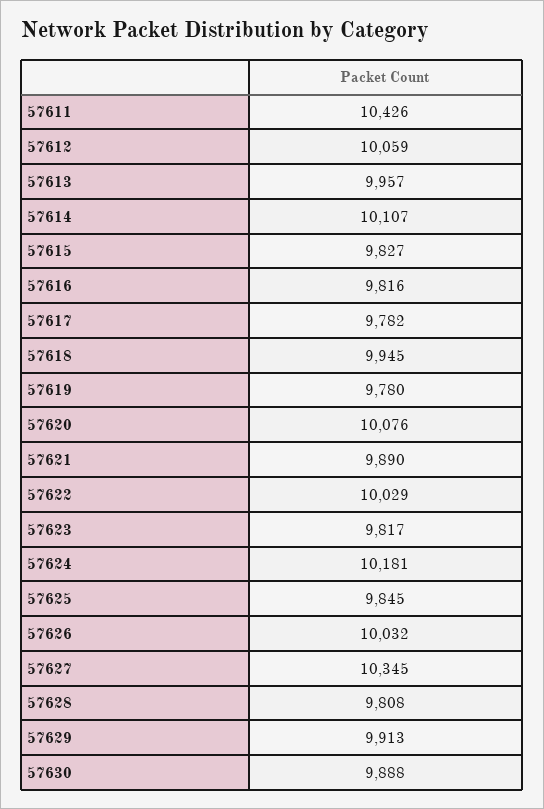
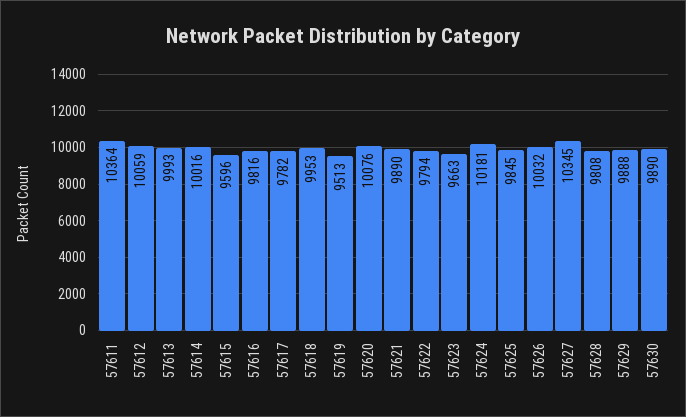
57611: 10426 -> 10364
57613: 9957 -> 9993
57614: 10107 -> 10016
57615: 9827 -> 9596
57618: 9945 -> 9953
57619: 9780 -> 9513
57622: 10029 -> 9794
57623: 9817 -> 9663
57629: 9913 -> 9888
57630: 9888 -> 9890

